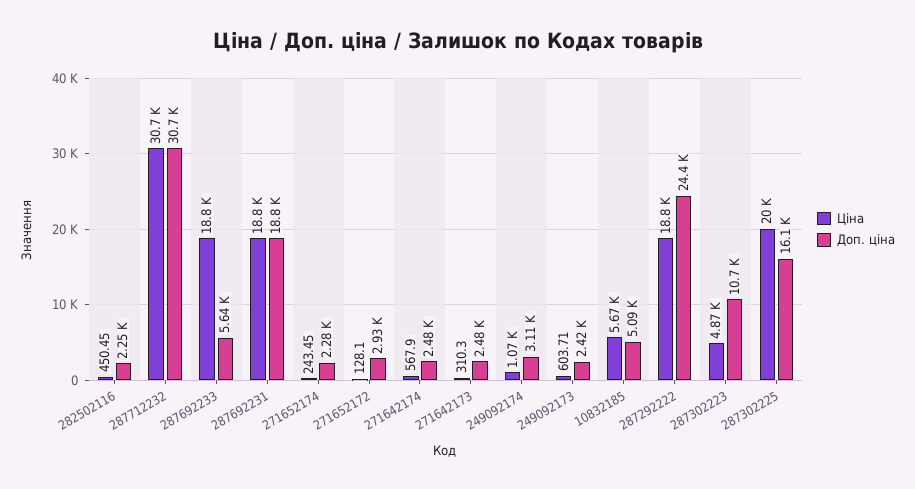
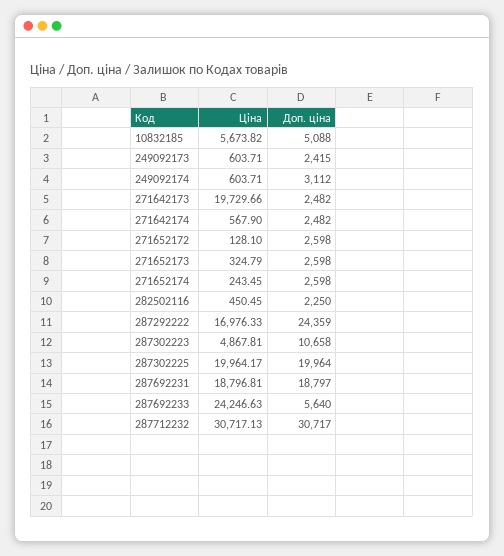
Ціна, 287692233: 18800 -> 24246.63
Доп. ціна, 271652174: 2280 -> 2598
Доп. ціна, 271652172: 2930 -> 2598
Ціна, 271642173: 310.3 -> 19729.66
Ціна, 249092174: 1070 -> 603.71
Ціна, 287292222: 18800 -> 16976.33
Доп. ціна, 287302225: 16100 -> 19964
Ціна, 271652173: none -> 324.79
Доп. ціна, 271652173: none -> 2598

